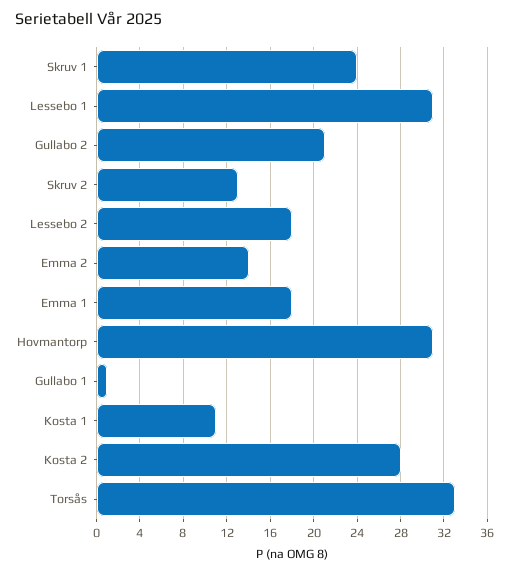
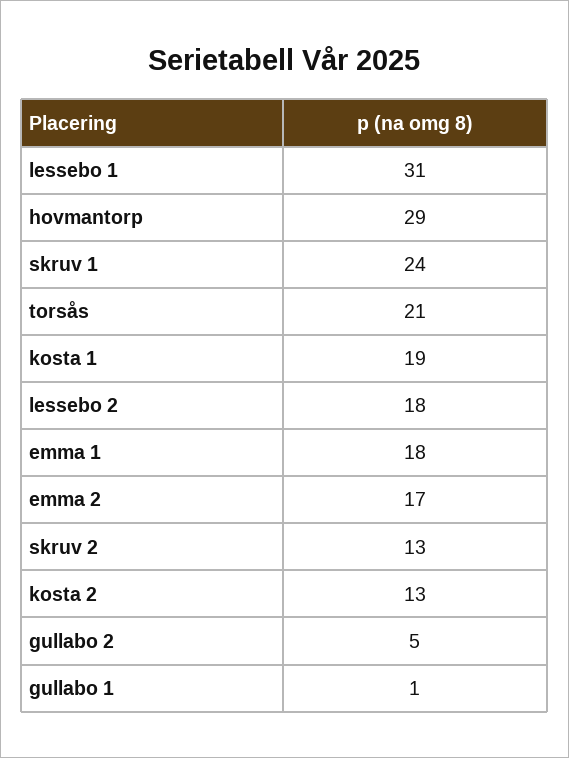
Gullabo 2: 21 -> 5
Emma 2: 14 -> 17
Hovmantorp: 31 -> 29
Kosta 1: 11 -> 19
Kosta 2: 28 -> 13
Torsås: 33 -> 21

